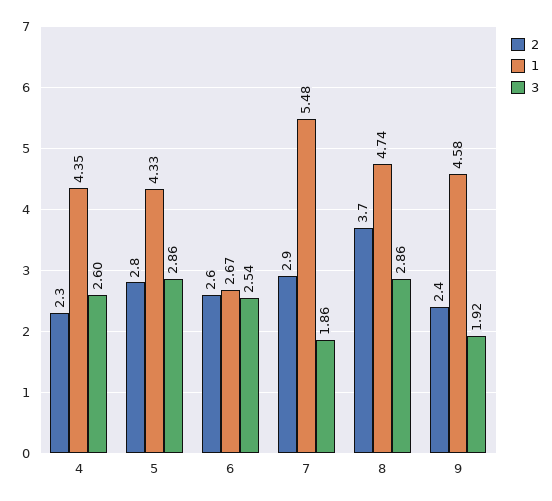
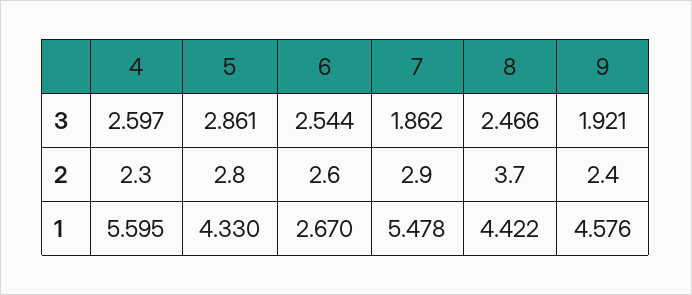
1, 4: 4.35 -> 5.595
1, 8: 4.74 -> 4.422
3, 8: 2.86 -> 2.466

